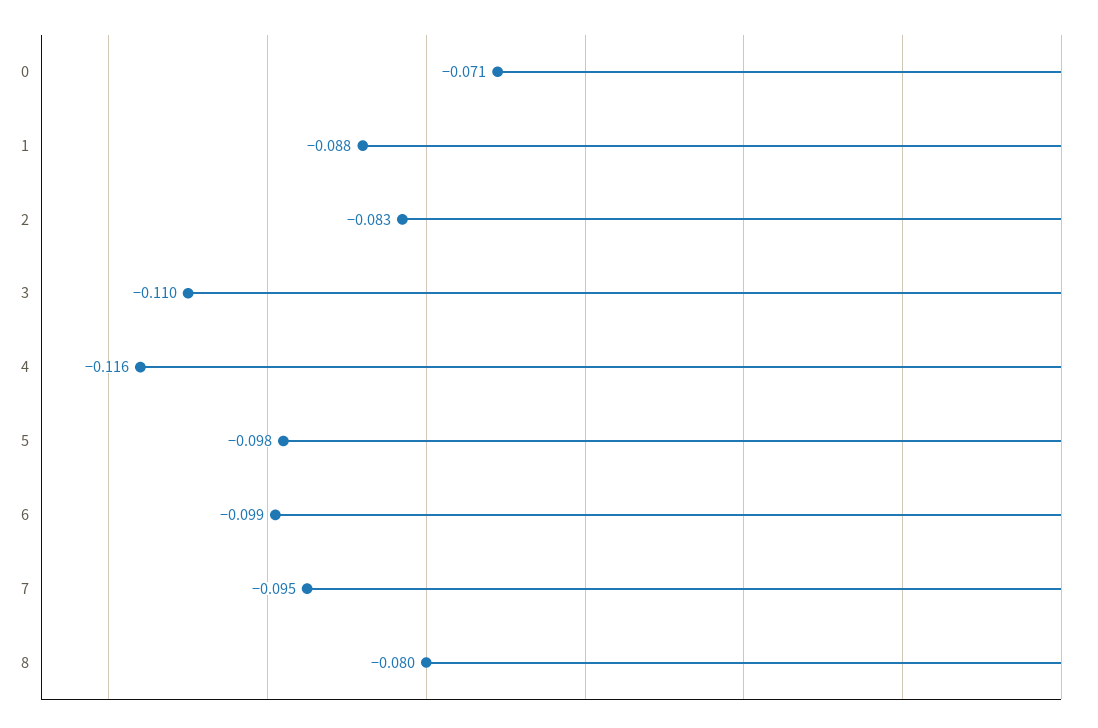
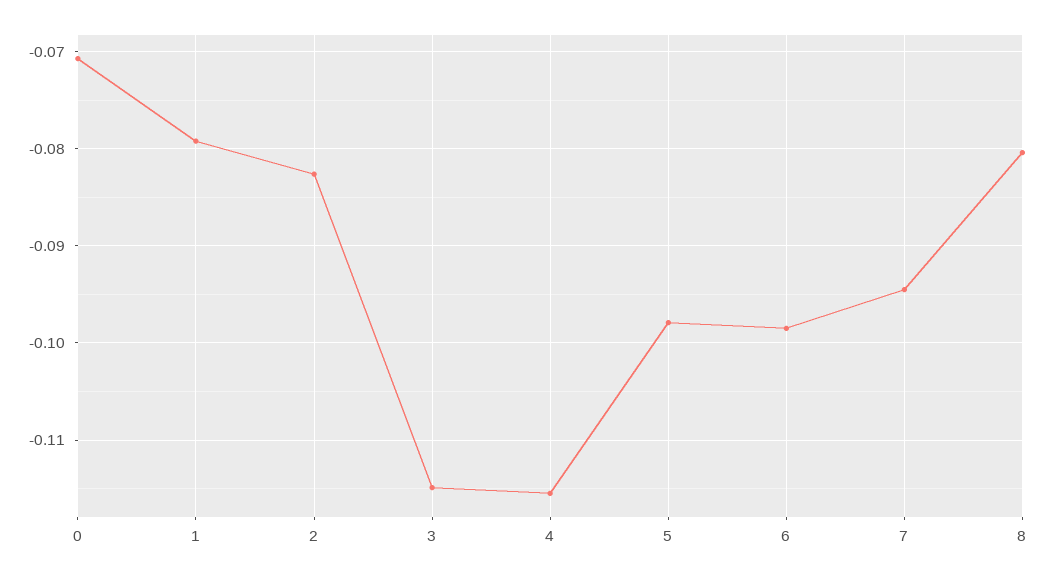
1: -0.088 -> -0.079
3: -0.11 -> -0.115

